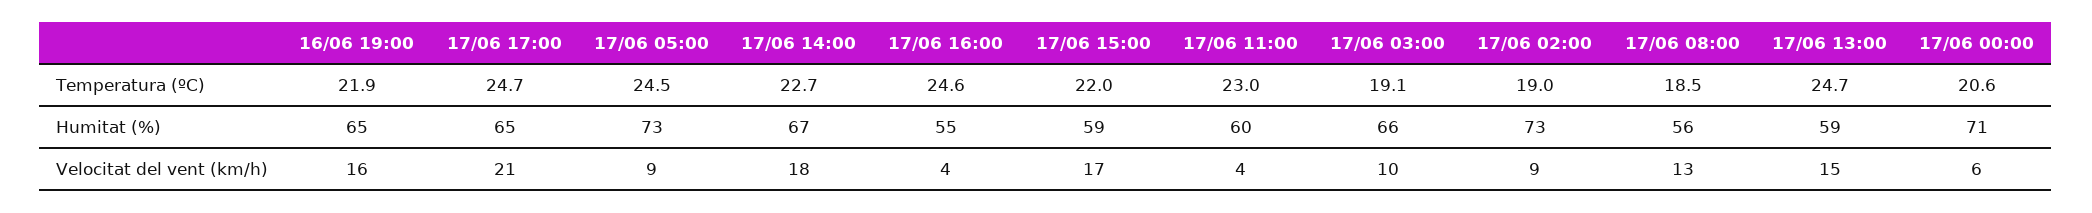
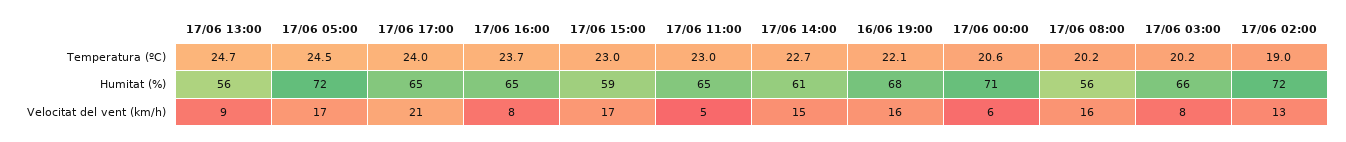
16/06 19:00, Temperatura (ºC): 21.9 -> 22.1
17/06 17:00, Temperatura (ºC): 24.7 -> 24
17/06 16:00, Temperatura (ºC): 24.6 -> 23.7
17/06 15:00, Temperatura (ºC): 22 -> 23
17/06 03:00, Temperatura (ºC): 19.1 -> 20.2
17/06 08:00, Temperatura (ºC): 18.5 -> 20.2
16/06 19:00, Humitat (%): 65 -> 68
17/06 05:00, Humitat (%): 73 -> 72
17/06 14:00, Humitat (%): 67 -> 61
17/06 16:00, Humitat (%): 55 -> 65
17/06 11:00, Humitat (%): 60 -> 65
17/06 02:00, Humitat (%): 73 -> 72
17/06 13:00, Humitat (%): 59 -> 56
17/06 05:00, Velocitat del vent (km/h): 9 -> 17
17/06 14:00, Velocitat del vent (km/h): 18 -> 15
17/06 16:00, Velocitat del vent (km/h): 4 -> 8
17/06 11:00, Velocitat del vent (km/h): 4 -> 5
17/06 03:00, Velocitat del vent (km/h): 10 -> 8
17/06 02:00, Velocitat del vent (km/h): 9 -> 13
17/06 08:00, Velocitat del vent (km/h): 13 -> 16
17/06 13:00, Velocitat del vent (km/h): 15 -> 9

